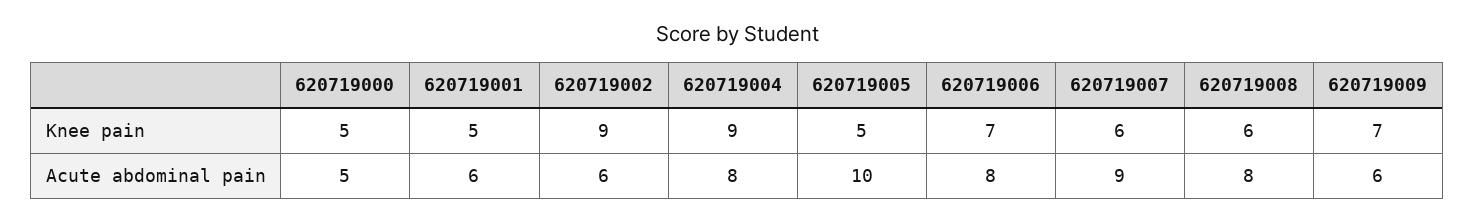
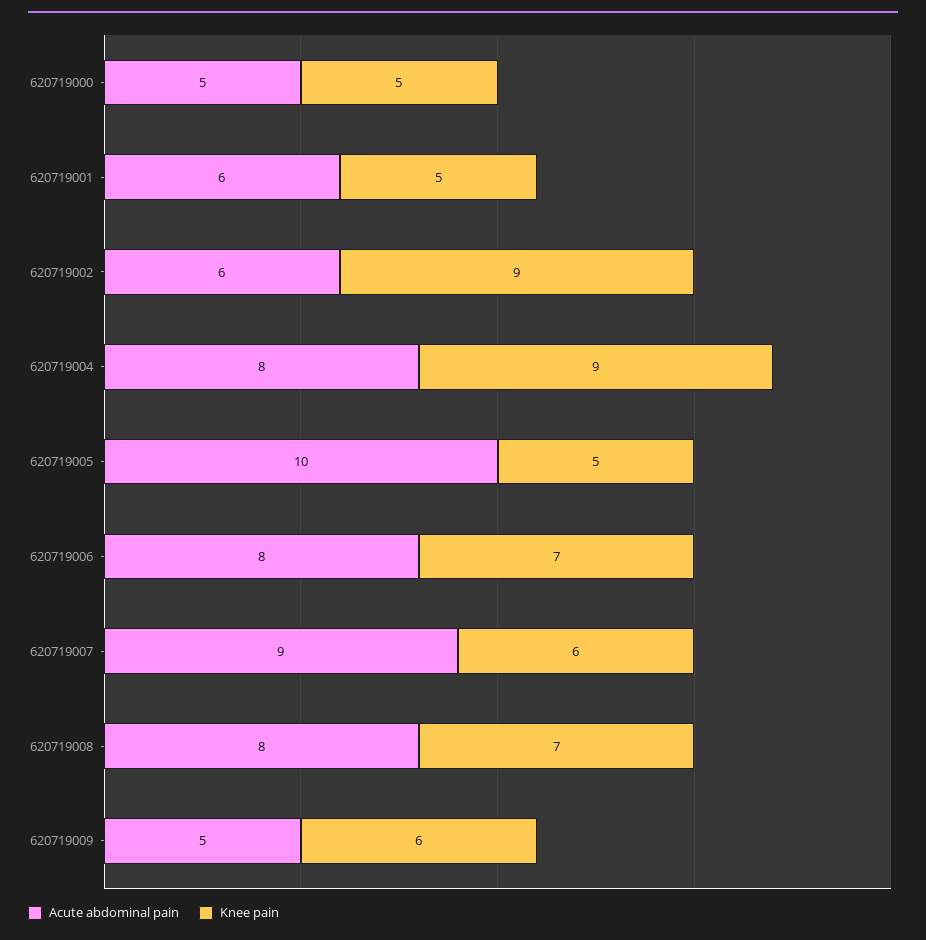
Knee pain, 620719008: 6 -> 7
Knee pain, 620719009: 7 -> 6
Acute abdominal pain, 620719009: 6 -> 5

